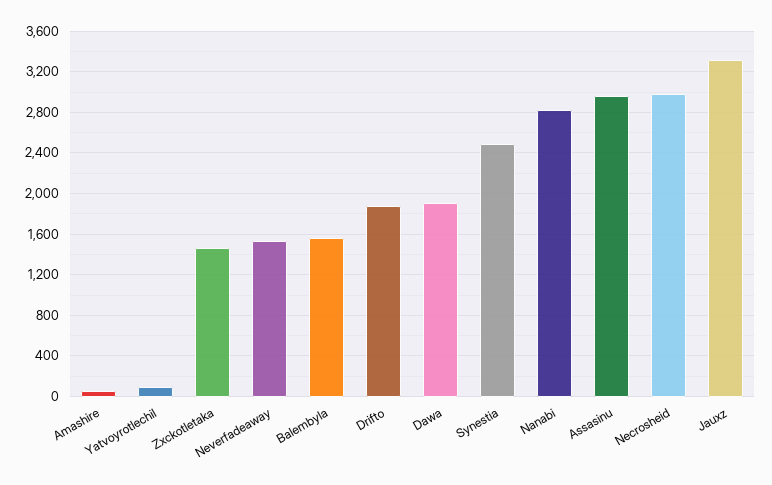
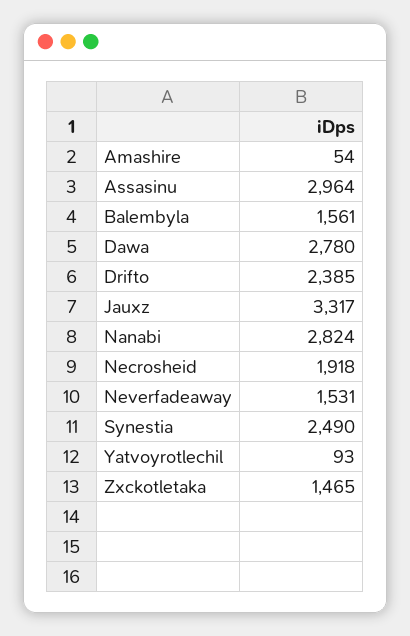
Drifto: 1900 -> 2385
Dawa: 1900 -> 2780
Necrosheid: 3000 -> 1918

